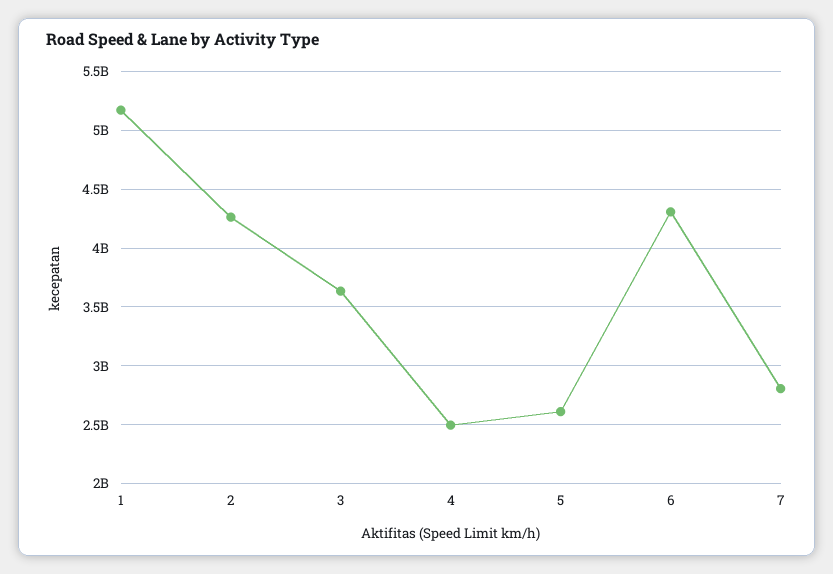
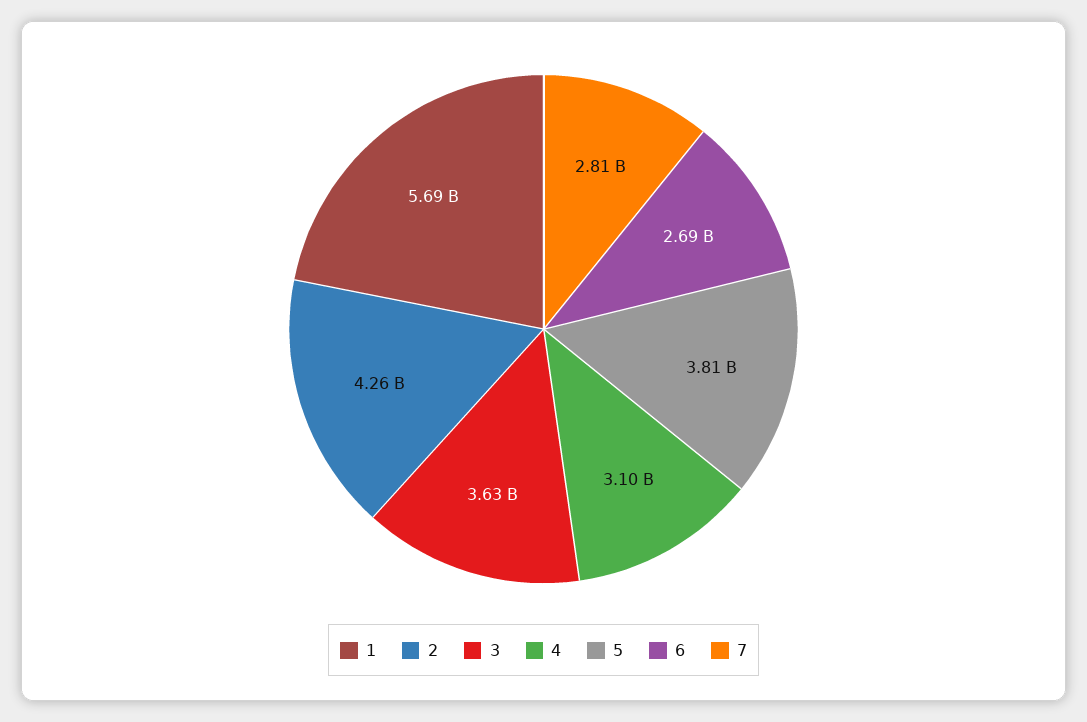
1: 5200000000 -> 5690000000
4: 2500000000 -> 3100000000
5: 2600000000 -> 3810000000
6: 4300000000 -> 2690000000

